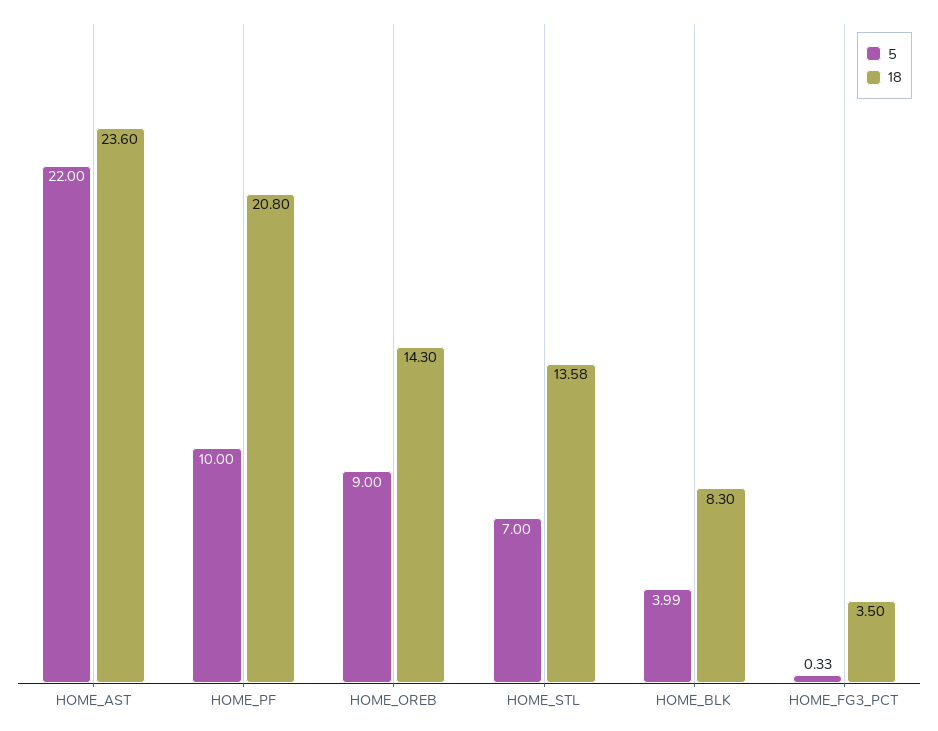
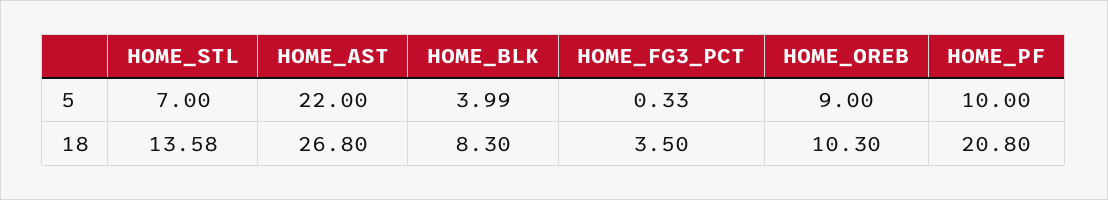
18, HOME_AST: 23.6 -> 26.8
18, HOME_OREB: 14.3 -> 10.3

